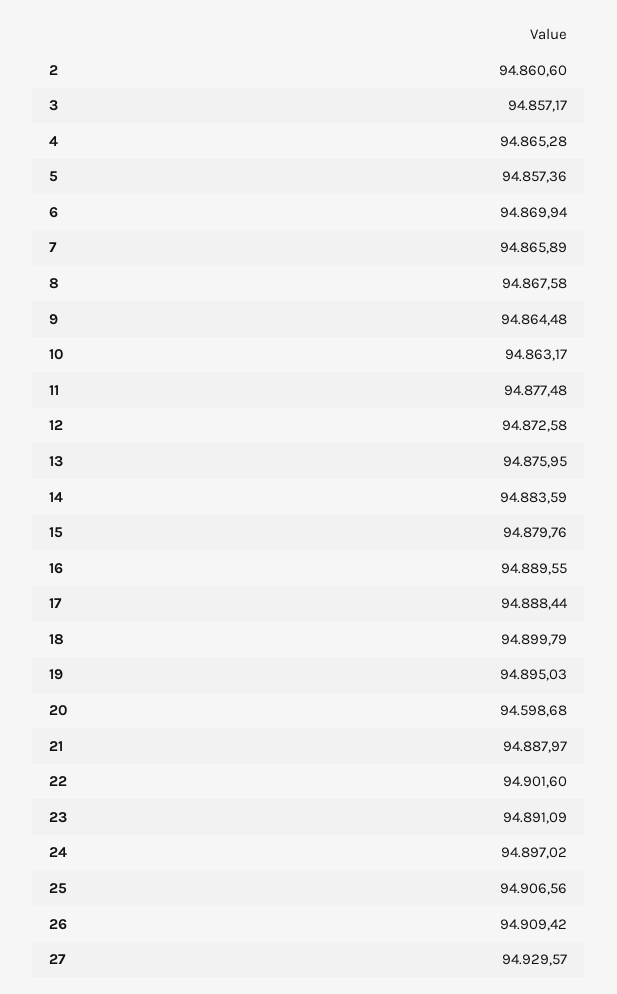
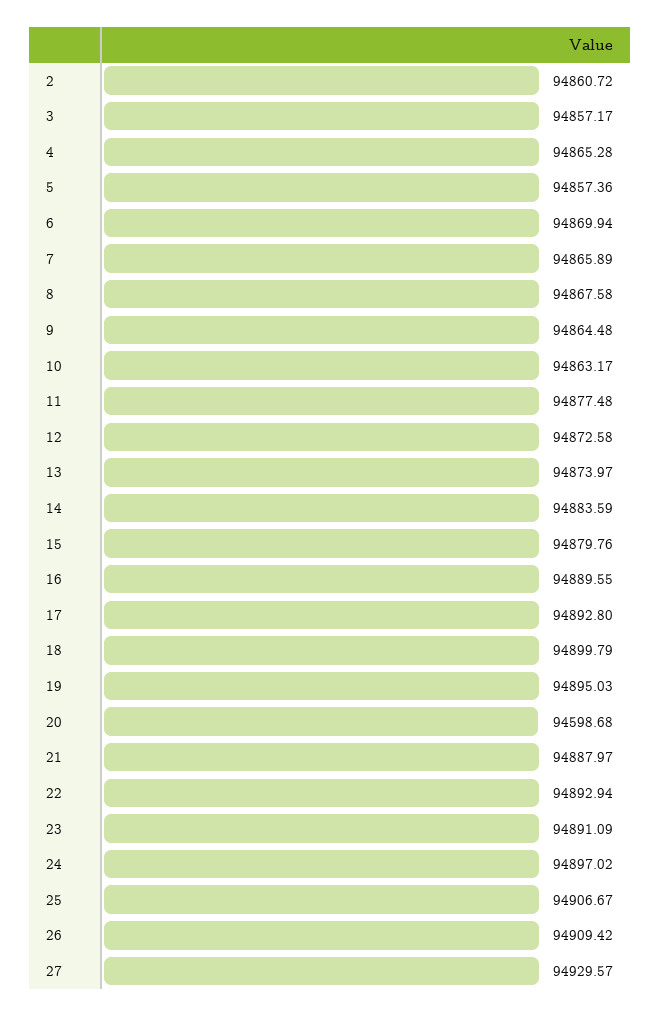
2: 94860.6 -> 94860.72
13: 94875.95 -> 94873.97
17: 94888.44 -> 94892.8
22: 94901.6 -> 94892.94
25: 94906.56 -> 94906.67

